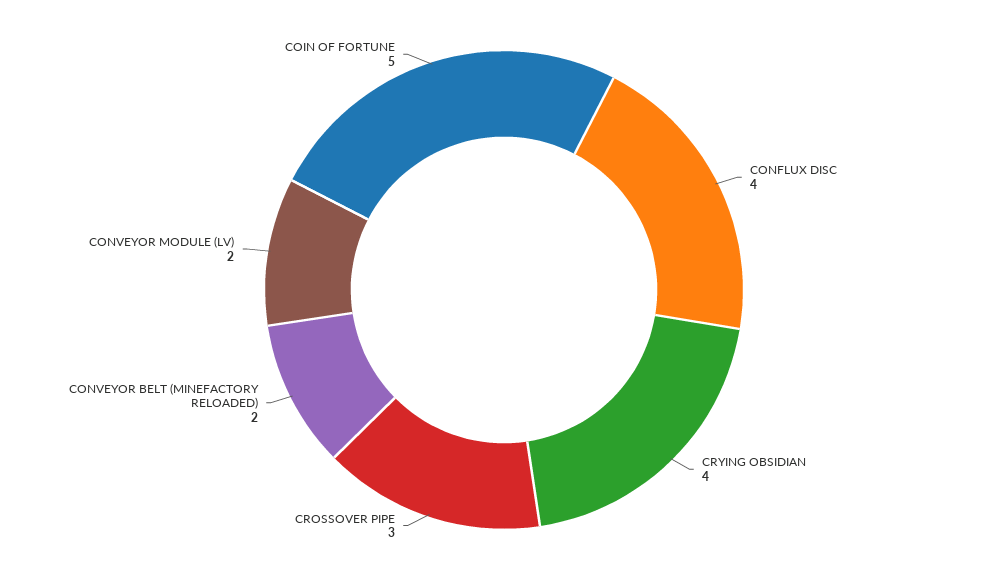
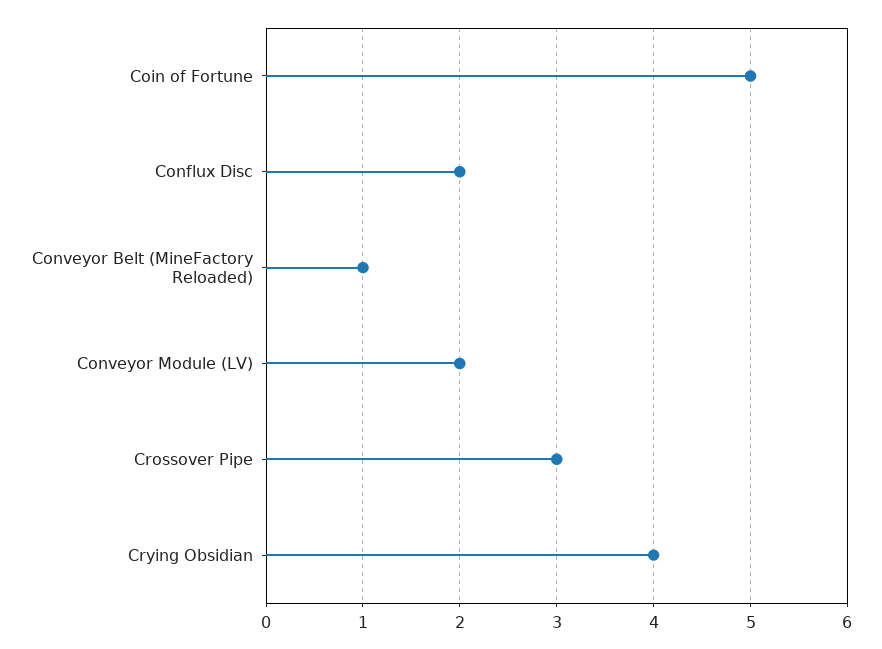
CONFLUX DISC: 4 -> 2
CONVEYOR BELT (MINEFACTORY RELOADED): 2 -> 1

